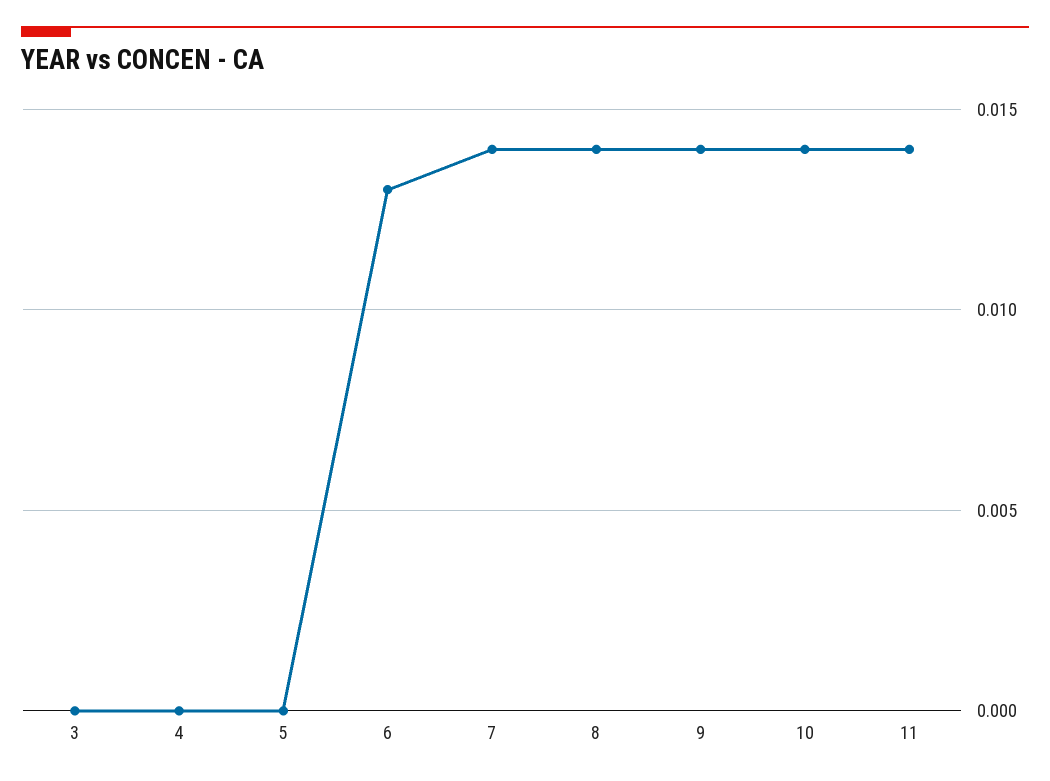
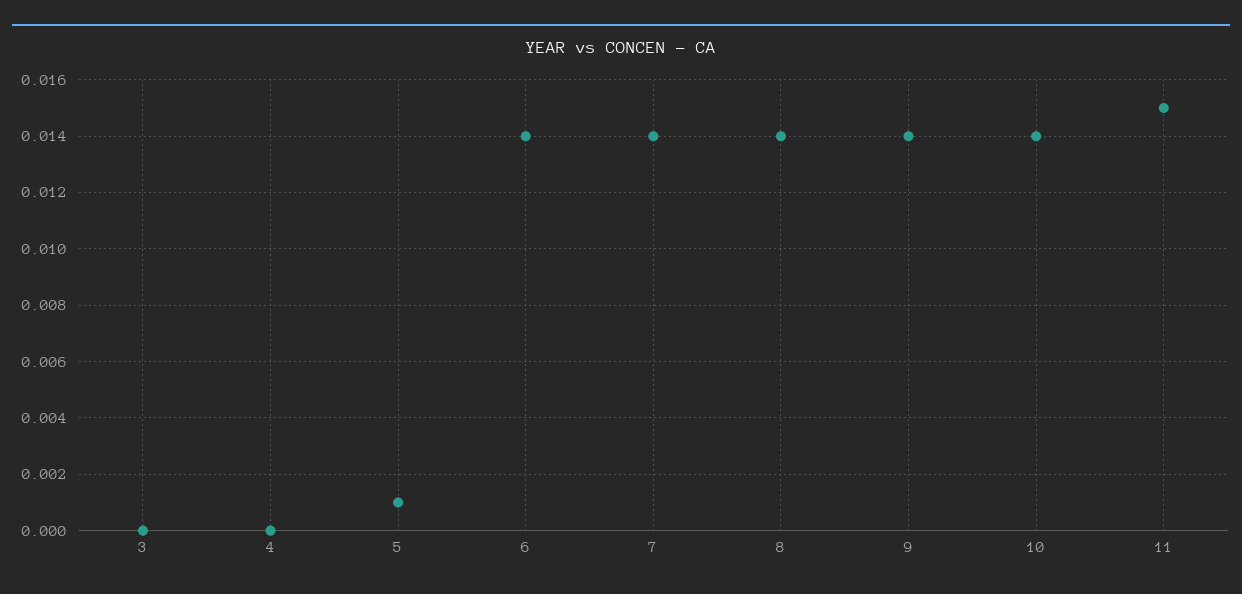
5: 0 -> 0.001
6: 0.013 -> 0.014
11: 0.014 -> 0.015

